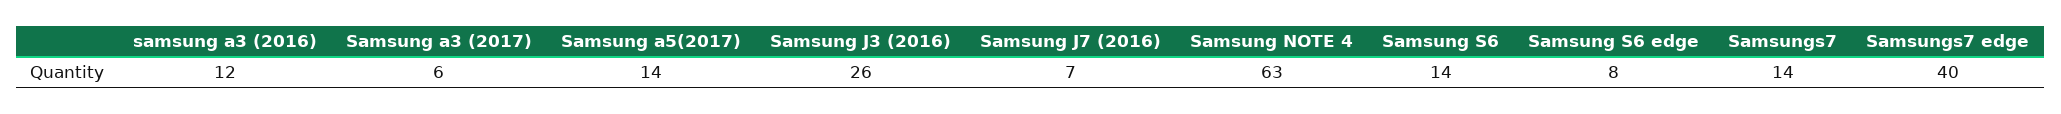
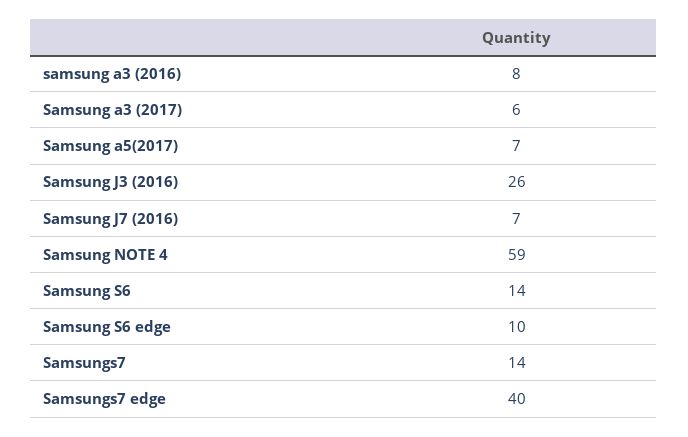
samsung a3 (2016): 12 -> 8
Samsung a5(2017): 14 -> 7
Samsung NOTE 4: 63 -> 59
Samsung S6 edge: 8 -> 10

